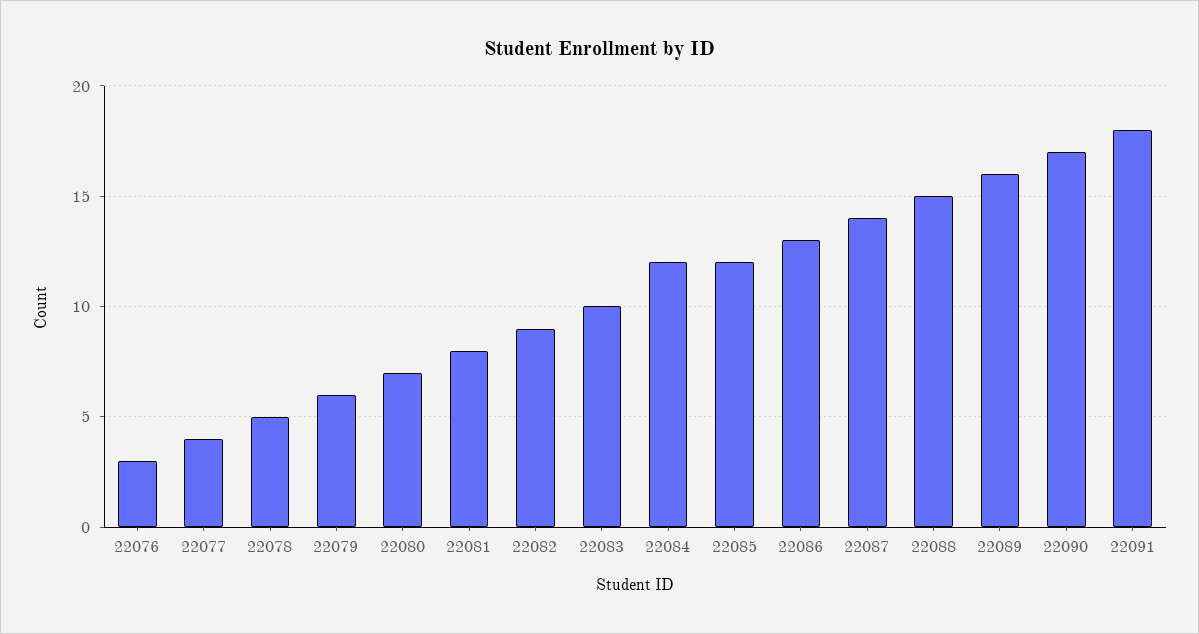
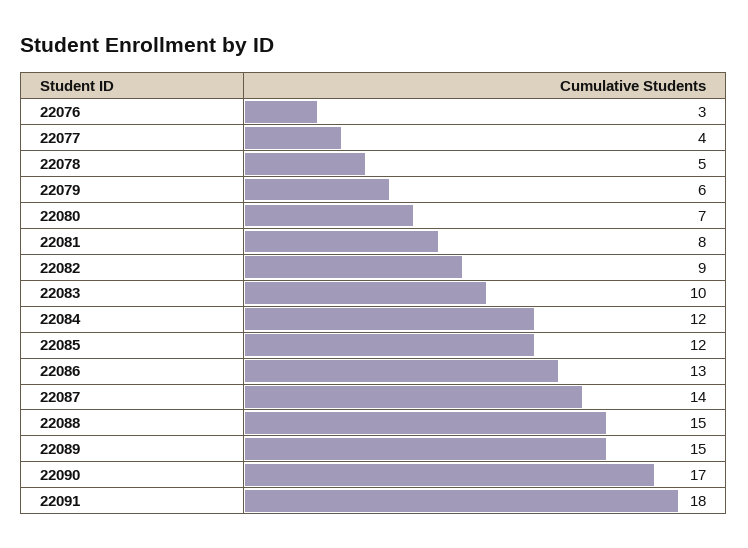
22089: 16 -> 15

